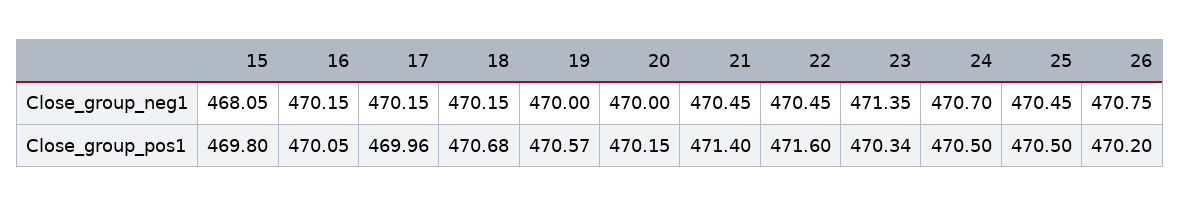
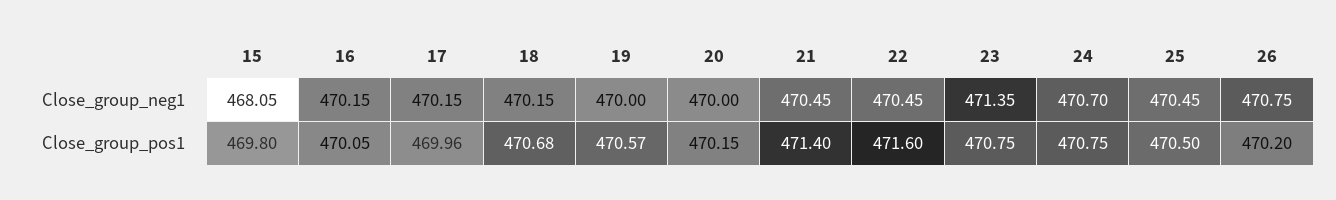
23, Close_group_pos1: 470.34 -> 470.75
24, Close_group_pos1: 470.5 -> 470.75

